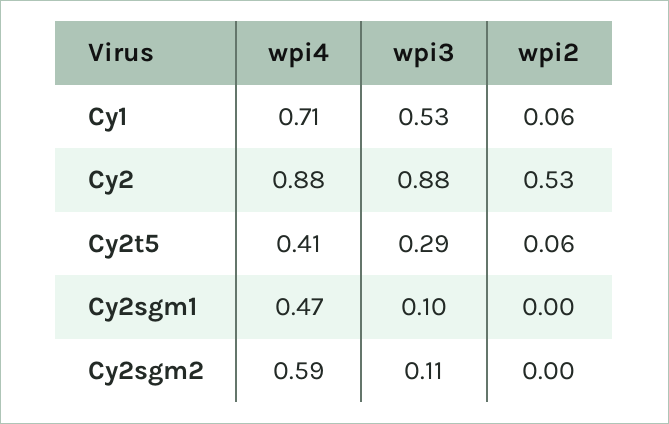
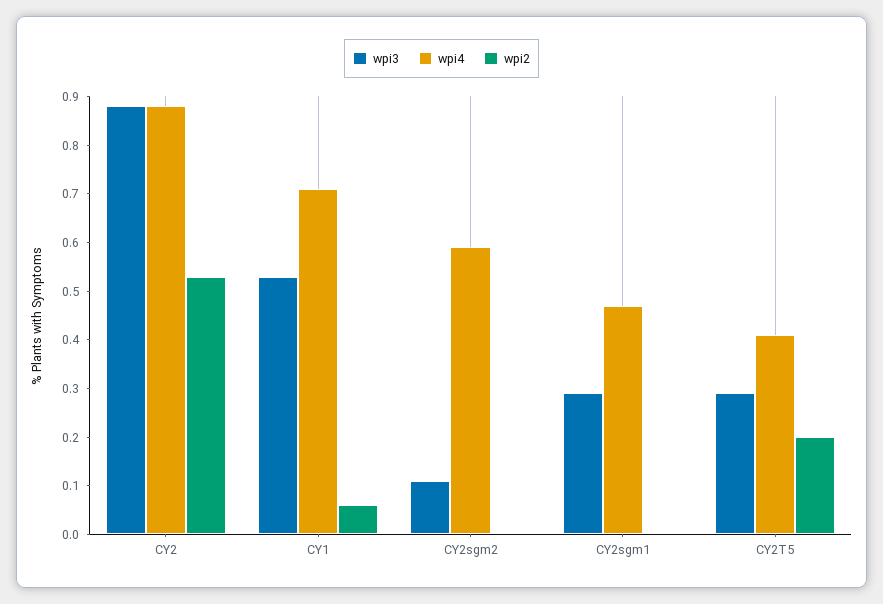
wpi2, Cy2t5: 0.06 -> 0.2
wpi3, Cy2sgm1: 0.1 -> 0.3

